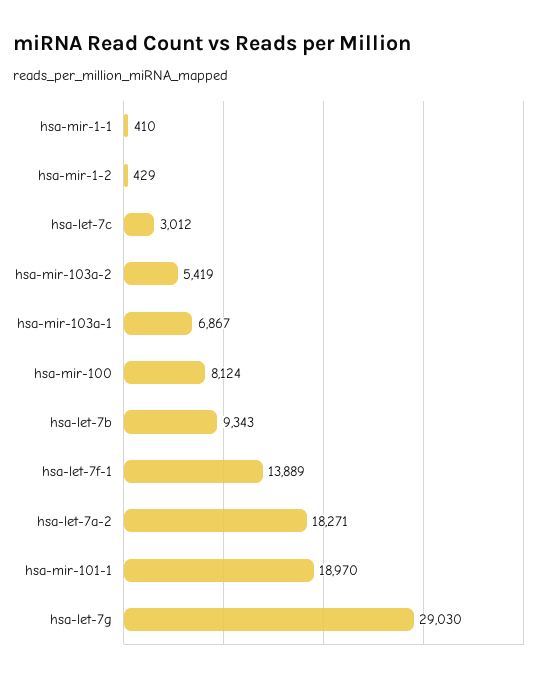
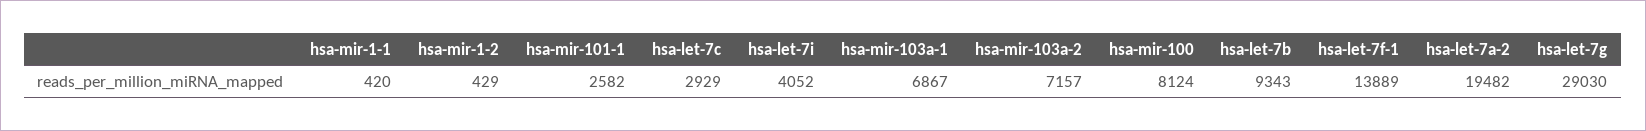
hsa-mir-1-1: 410 -> 420
hsa-let-7c: 3012 -> 2929
hsa-mir-103a-2: 5419 -> 7157
hsa-let-7a-2: 18271 -> 19482
hsa-mir-101-1: 18970 -> 2582
hsa-let-7i: none -> 4052

